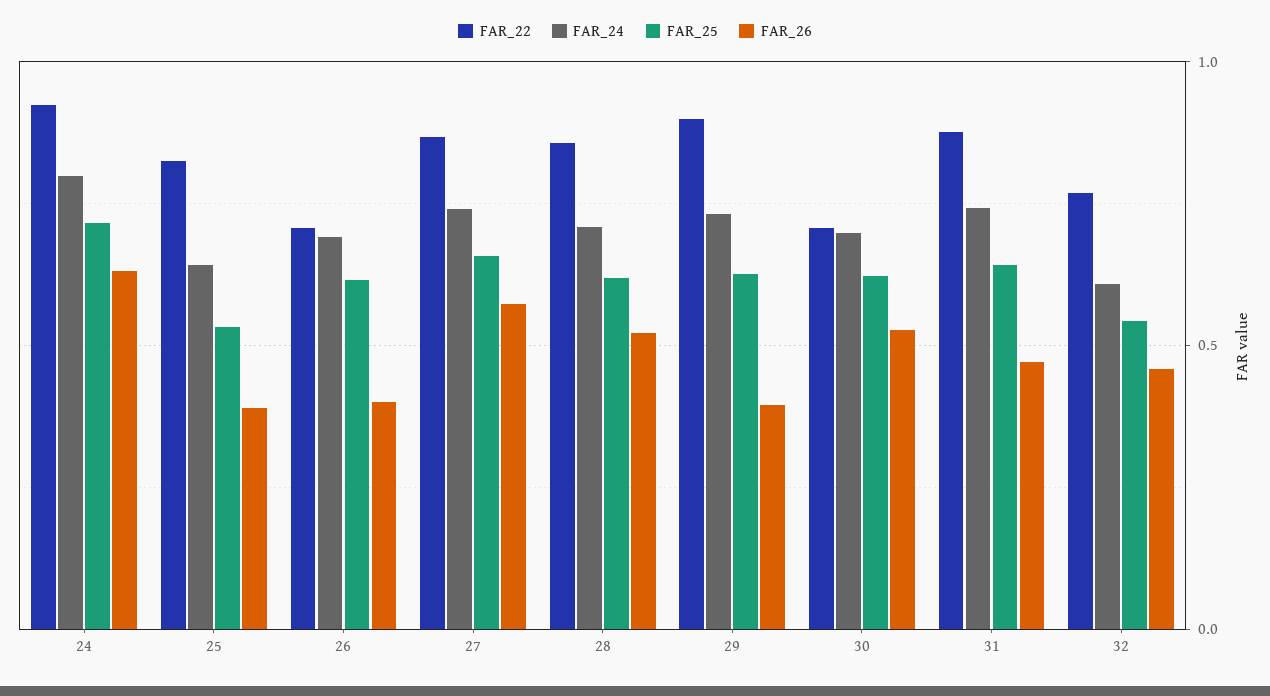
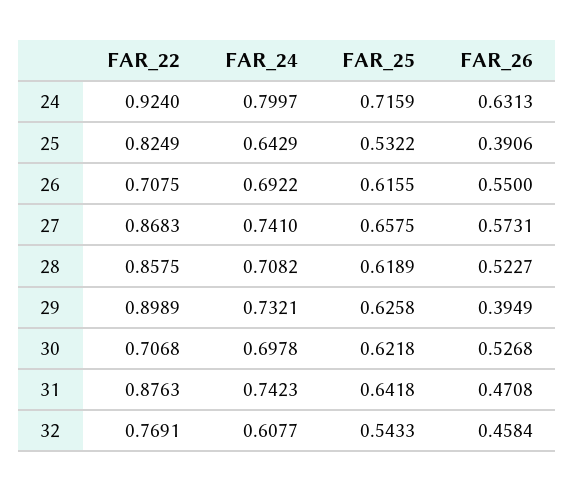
FAR_26, 26: 0.4 -> 0.55

